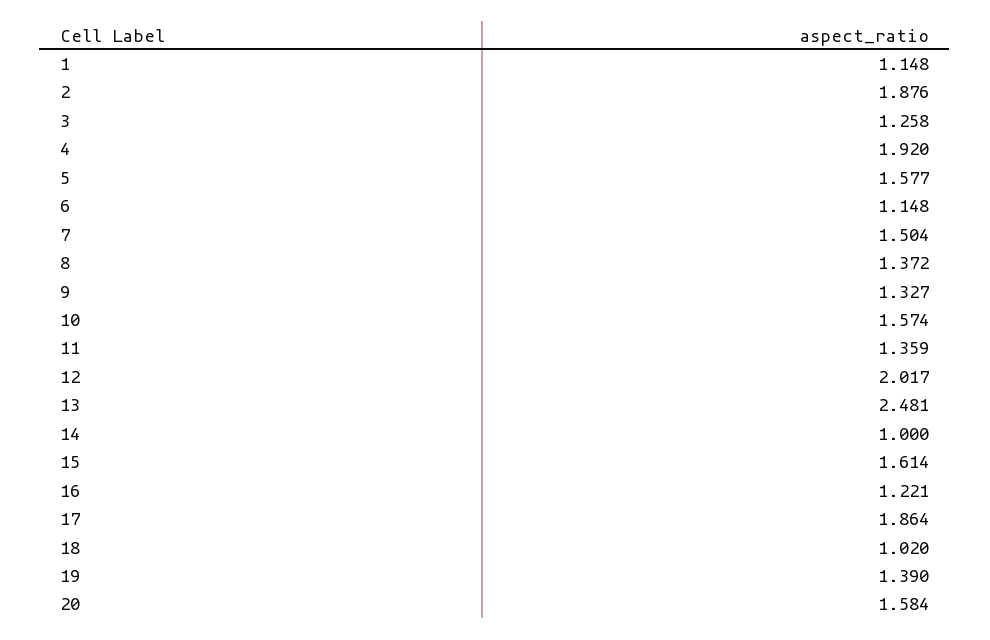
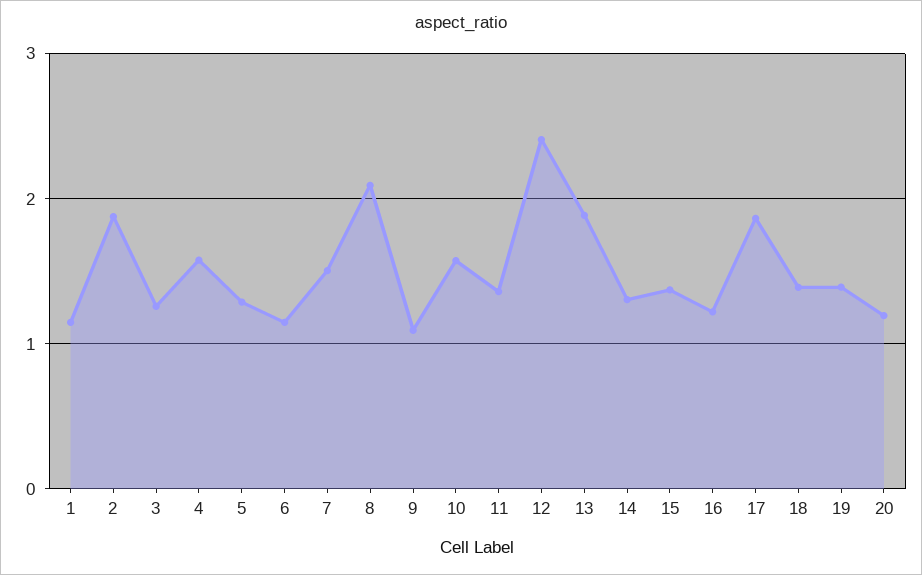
4: 1.92 -> 1.6
5: 1.577 -> 1.3
8: 1.372 -> 2.1
9: 1.327 -> 1.1
12: 2.017 -> 2.4
13: 2.481 -> 1.9
14: 1 -> 1.3
15: 1.614 -> 1.4
18: 1.02 -> 1.4
20: 1.584 -> 1.2

